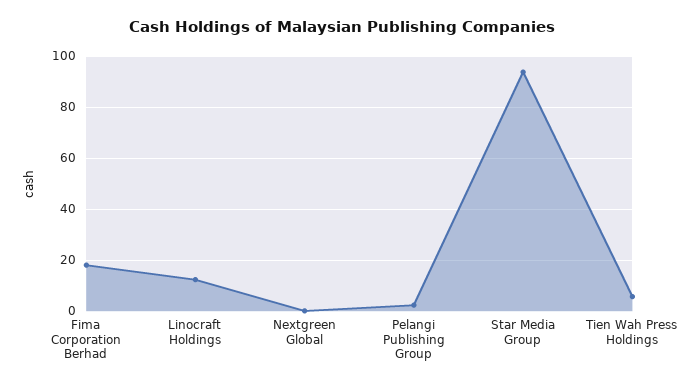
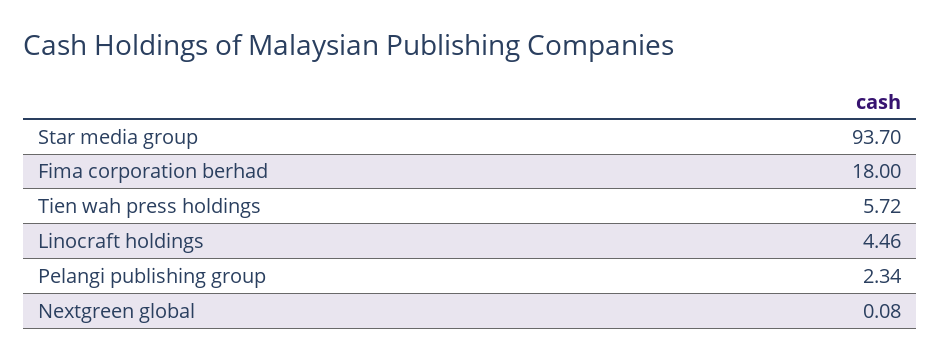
Linocraft Holdings: 12.5 -> 4.46

